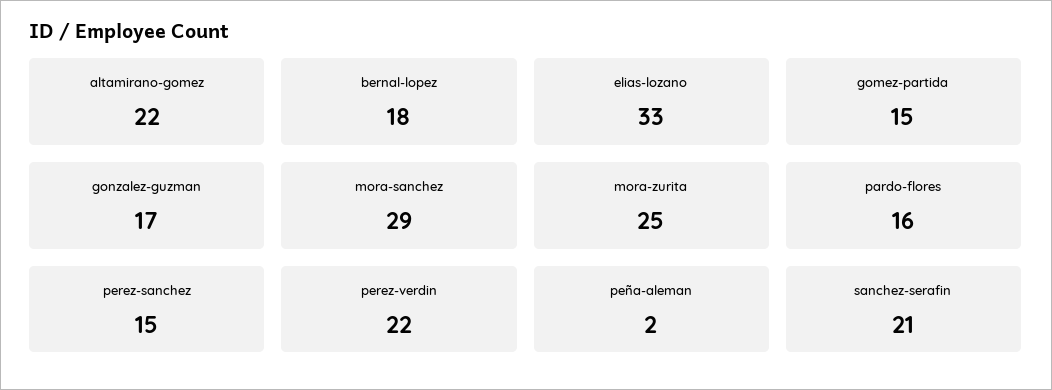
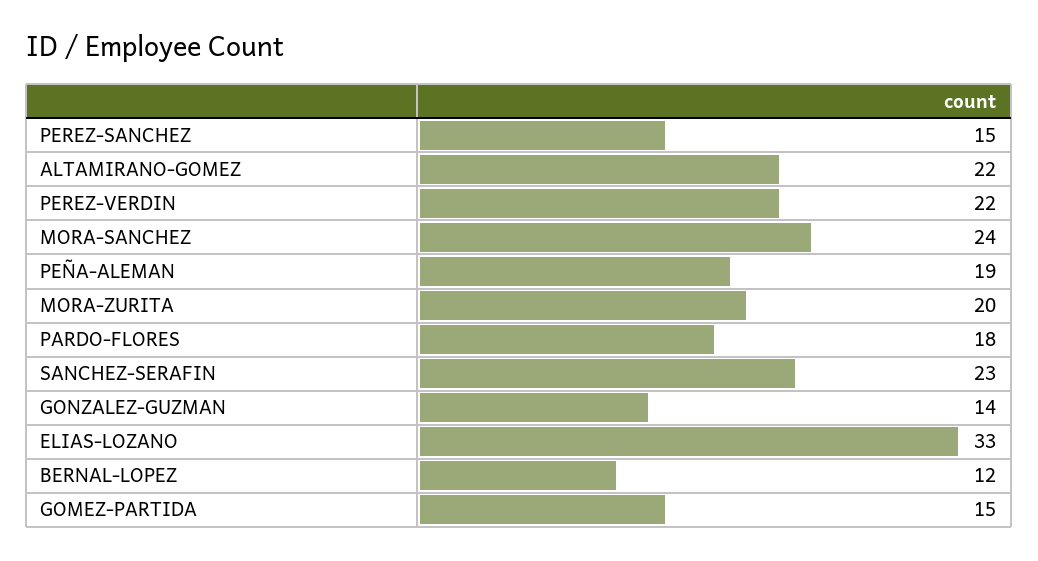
bernal-lopez: 18 -> 12
gonzalez-guzman: 17 -> 14
mora-sanchez: 29 -> 24
mora-zurita: 25 -> 20
pardo-flores: 16 -> 18
peña-aleman: 2 -> 19
sanchez-serafin: 21 -> 23

